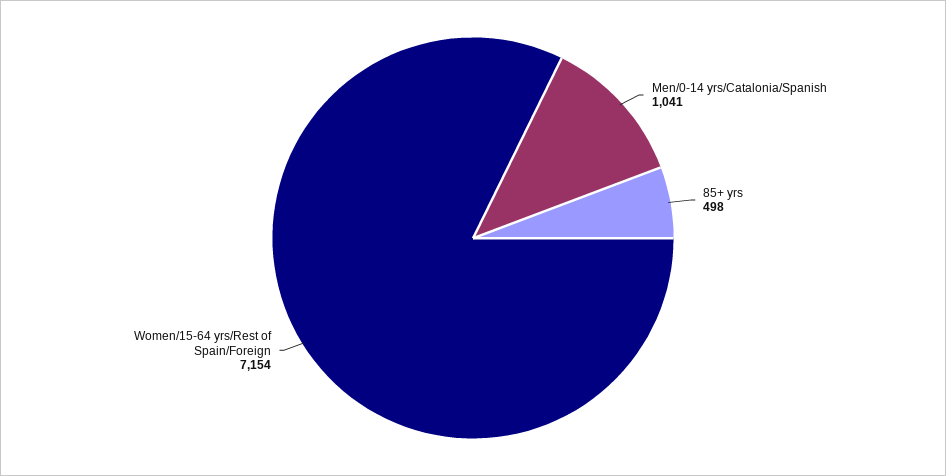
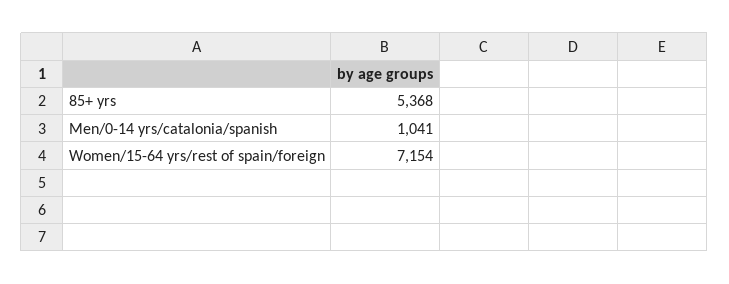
85+ yrs: 498 -> 5368

